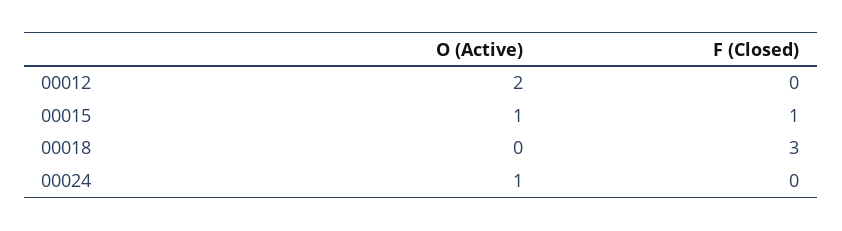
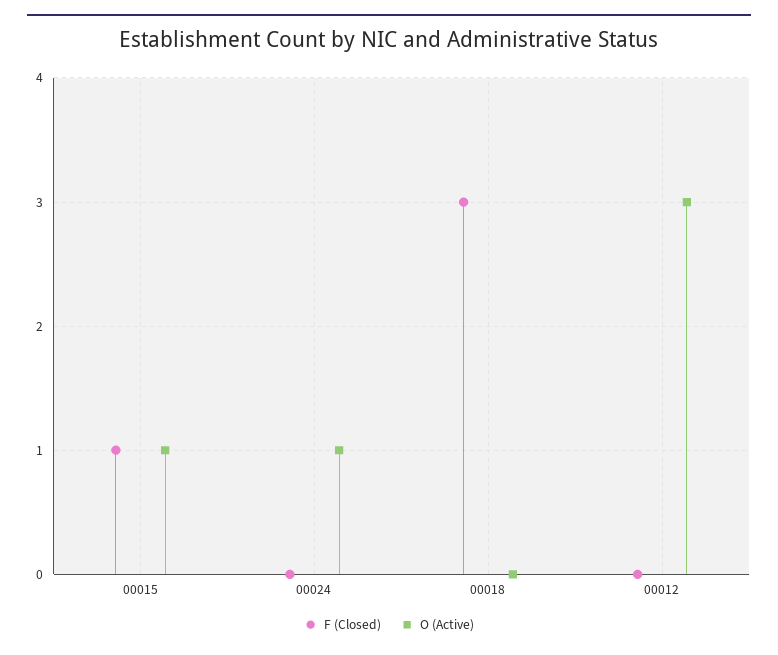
O (Active), 00012: 2 -> 3

